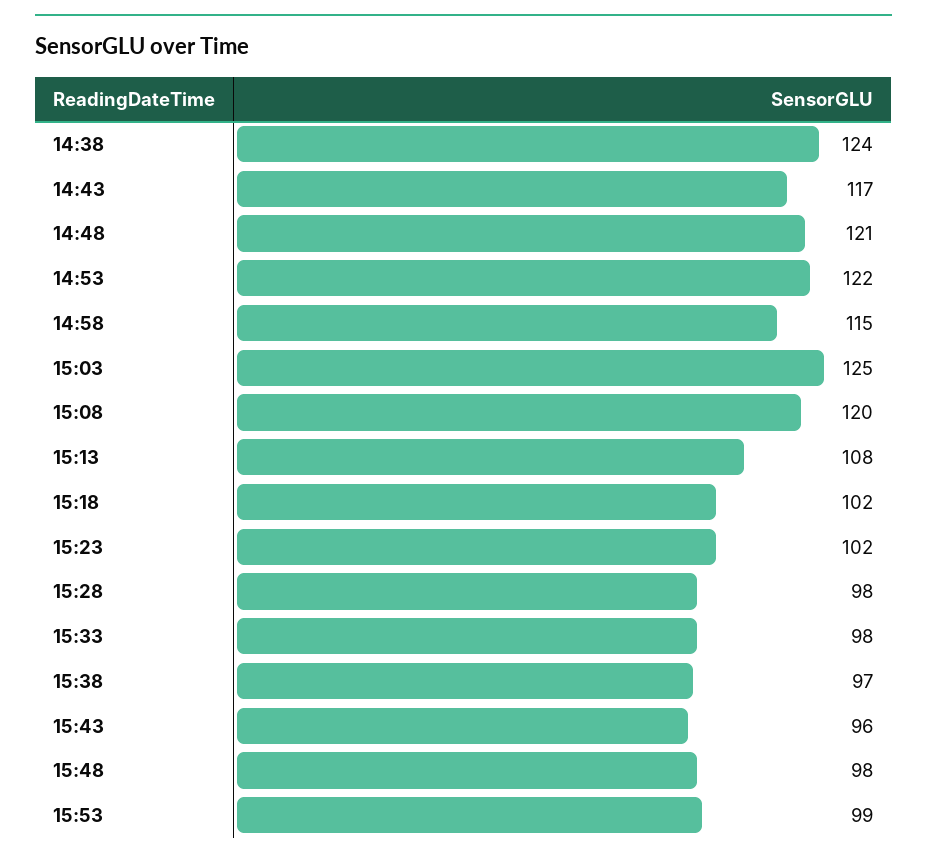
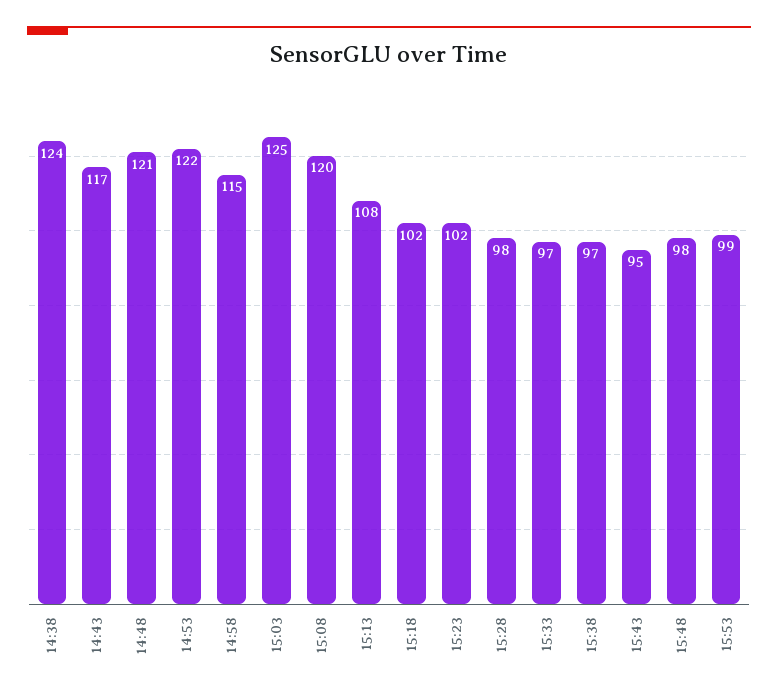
15:33: 98 -> 97
15:43: 96 -> 95

